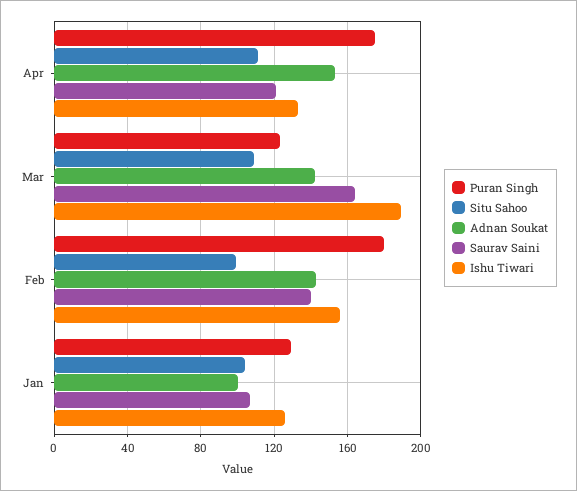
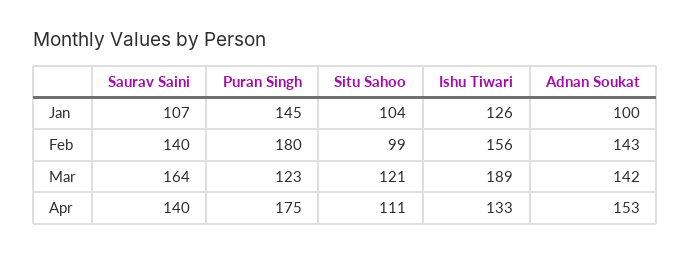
Saurav Saini, Apr: 120 -> 140
Situ Sahoo, Mar: 110 -> 121
Puran Singh, Jan: 130 -> 145

